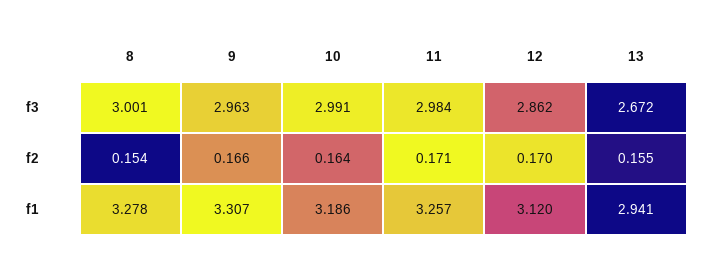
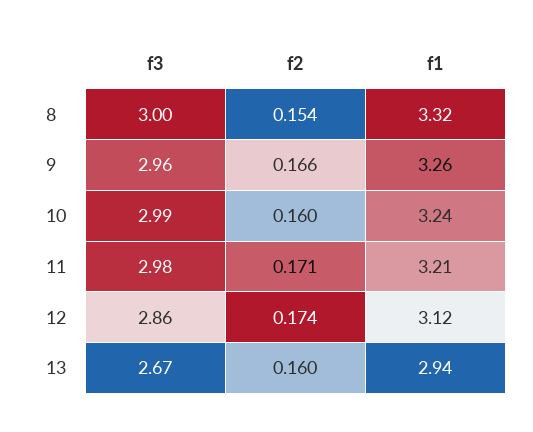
10, f2: 0.164 -> 0.16
12, f2: 0.17 -> 0.174
13, f2: 0.155 -> 0.16
8, f1: 3.278 -> 3.32
9, f1: 3.307 -> 3.26
10, f1: 3.186 -> 3.24
11, f1: 3.257 -> 3.21

